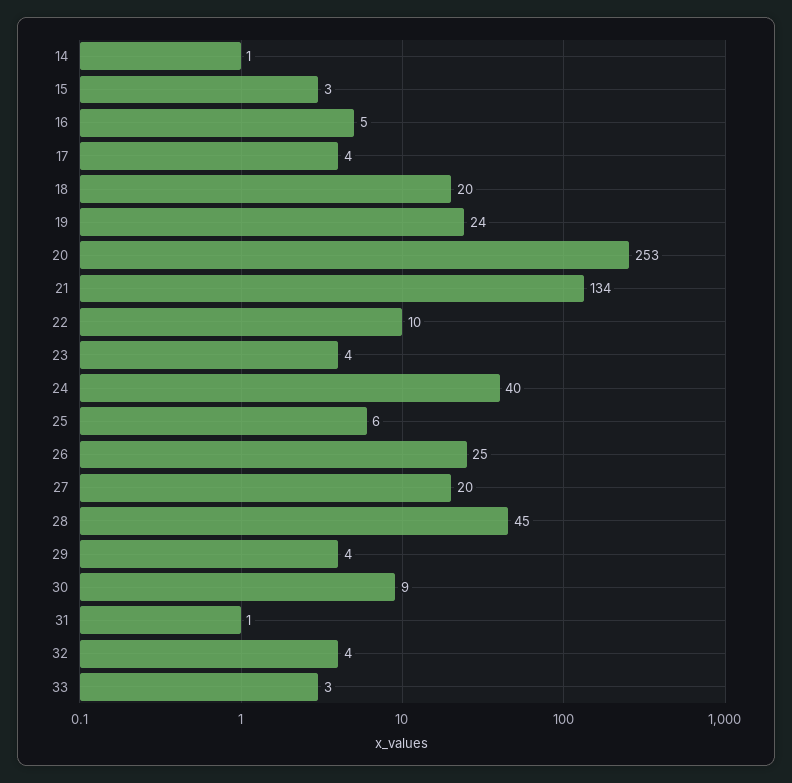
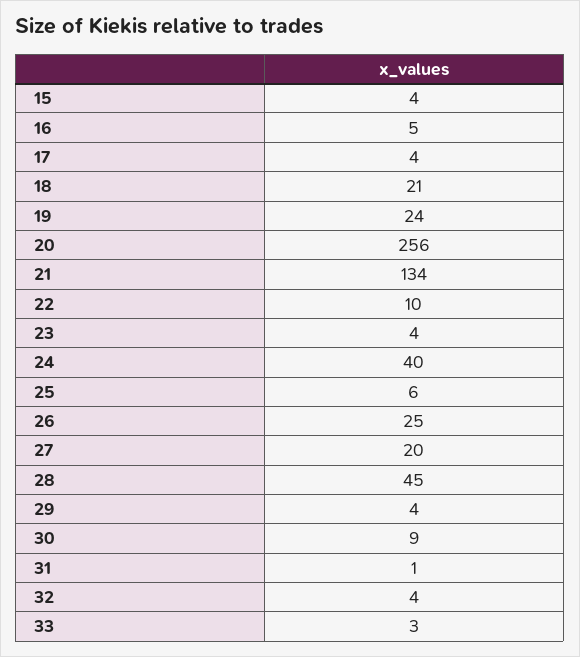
14: 1 -> none
15: 3 -> 4
18: 20 -> 21
20: 253 -> 256

